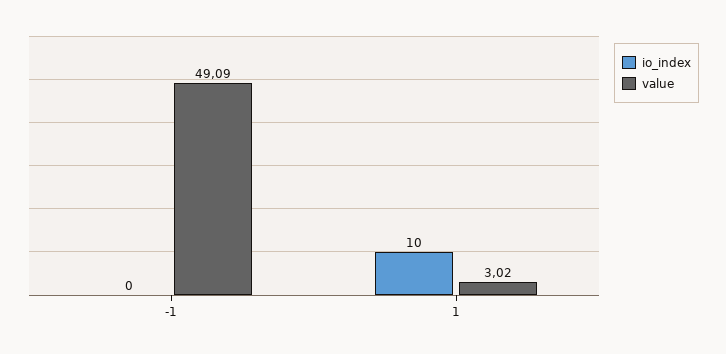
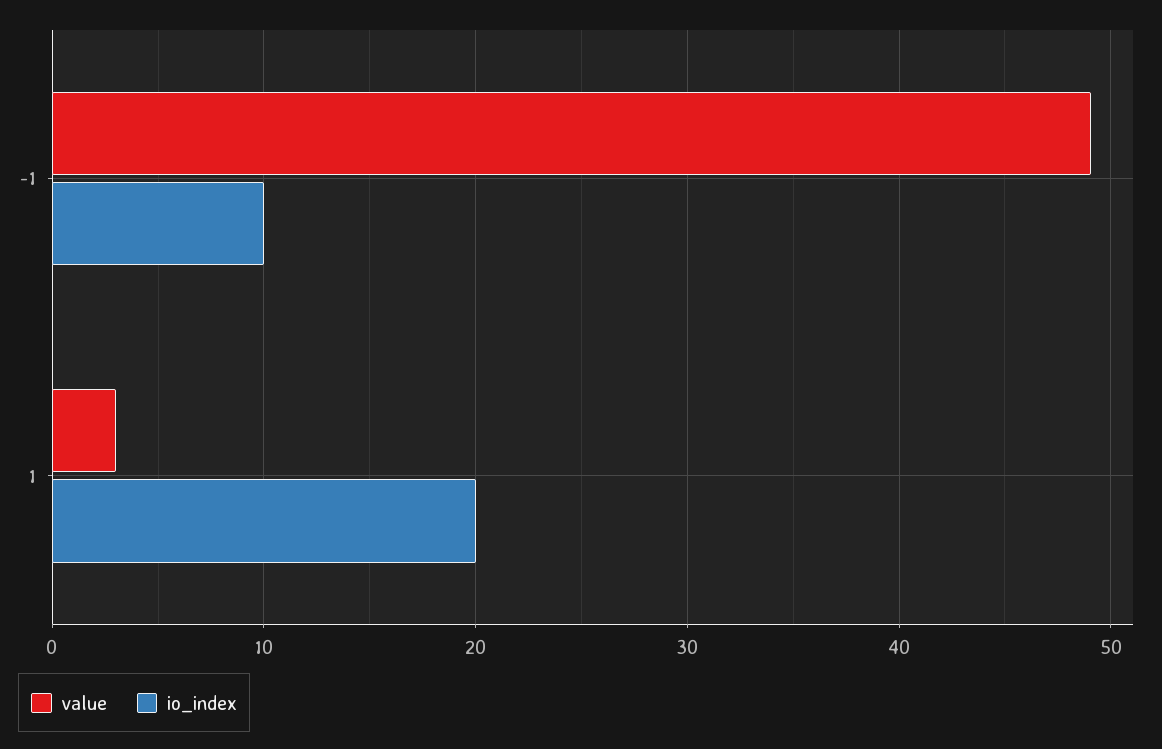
io_index, -1: 0 -> 10
io_index, 1: 10 -> 20

